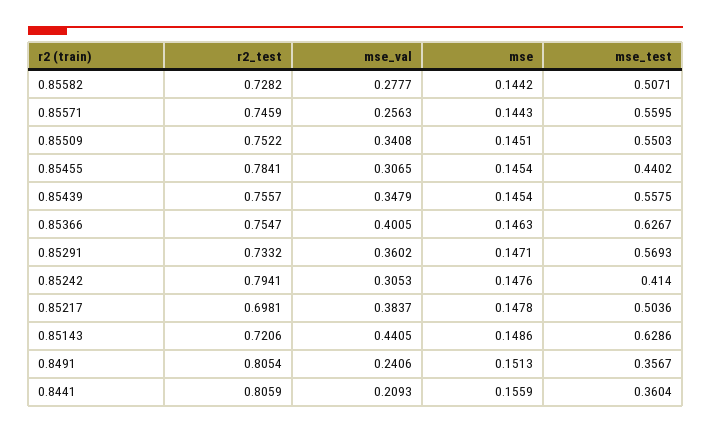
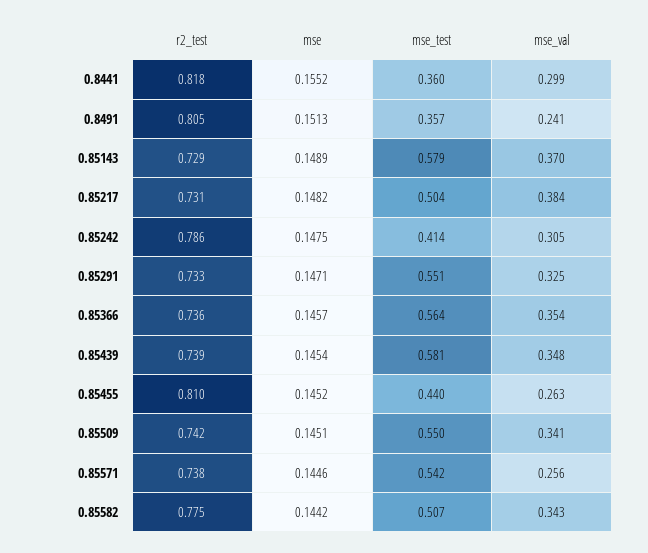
r2_test, 0.85582: 0.7282 -> 0.775
mse_val, 0.85582: 0.2777 -> 0.343
r2_test, 0.85571: 0.7459 -> 0.738
mse, 0.85571: 0.1443 -> 0.1446
mse_test, 0.85571: 0.5595 -> 0.542
r2_test, 0.85509: 0.7522 -> 0.742
r2_test, 0.85455: 0.7841 -> 0.81
mse_val, 0.85455: 0.3065 -> 0.263
mse, 0.85455: 0.1454 -> 0.1452
r2_test, 0.85439: 0.7557 -> 0.739
mse_test, 0.85439: 0.5575 -> 0.581
r2_test, 0.85366: 0.7547 -> 0.736
mse_val, 0.85366: 0.4005 -> 0.354
mse, 0.85366: 0.1463 -> 0.1457
mse_test, 0.85366: 0.6267 -> 0.564
mse_val, 0.85291: 0.3602 -> 0.325
mse_test, 0.85291: 0.5693 -> 0.551
r2_test, 0.85242: 0.7941 -> 0.786
mse, 0.85242: 0.1476 -> 0.1475
r2_test, 0.85217: 0.6981 -> 0.731
mse, 0.85217: 0.1478 -> 0.1482
r2_test, 0.85143: 0.7206 -> 0.729
mse_val, 0.85143: 0.4405 -> 0.37
mse, 0.85143: 0.1486 -> 0.1489
mse_test, 0.85143: 0.6286 -> 0.579
r2_test, 0.8441: 0.8059 -> 0.818
mse_val, 0.8441: 0.2093 -> 0.299
mse, 0.8441: 0.1559 -> 0.1552

